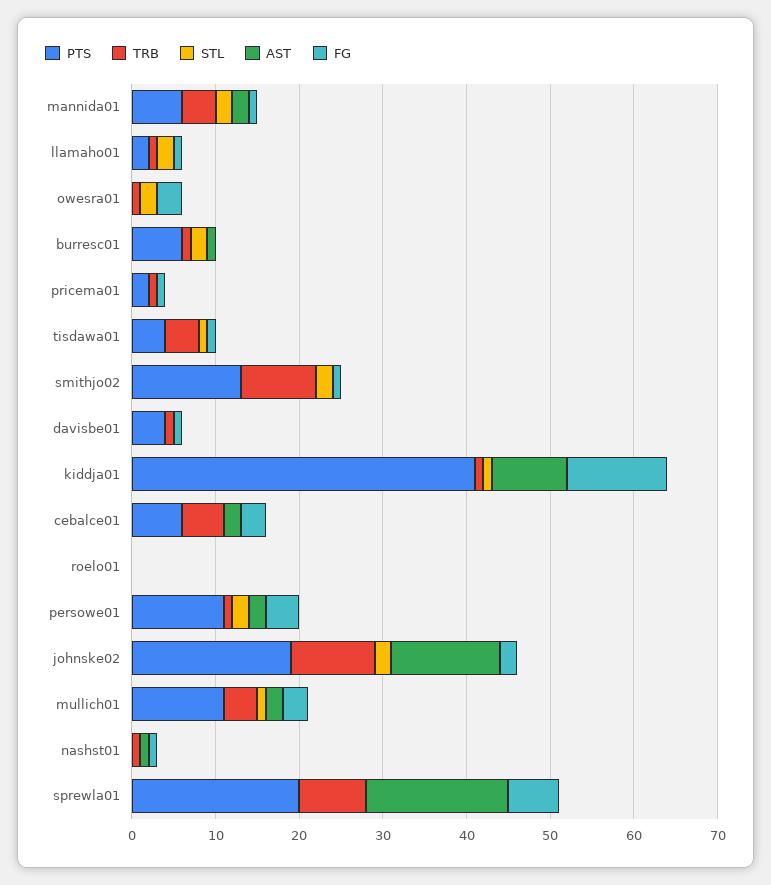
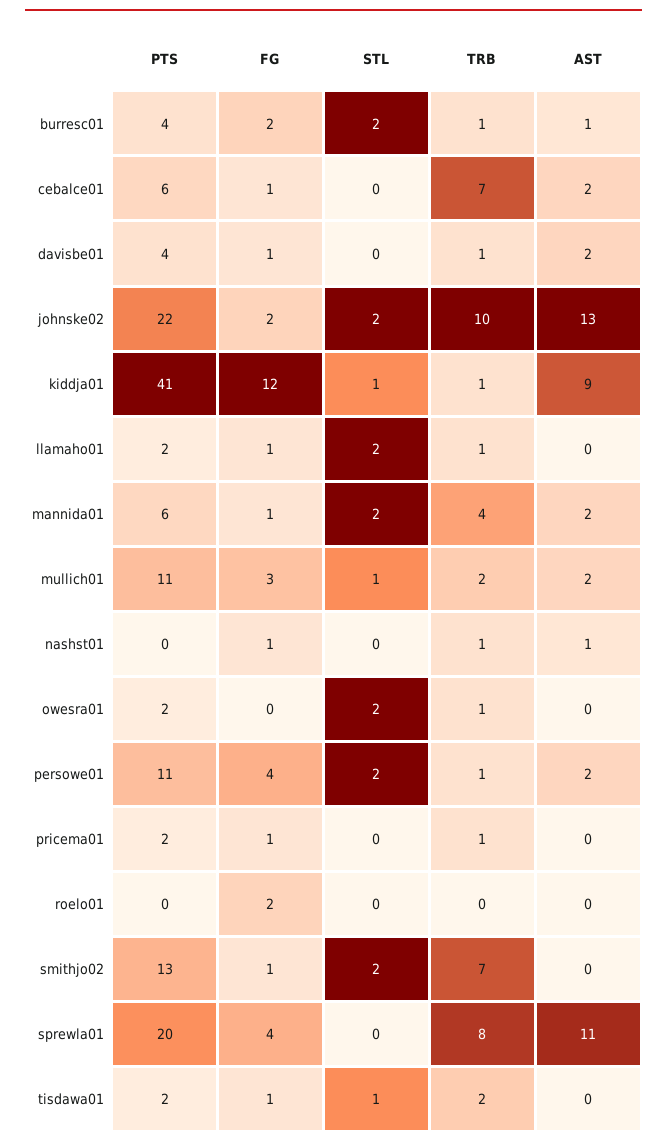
PTS, owesra01: 0 -> 2
FG, owesra01: 3 -> 0
PTS, burresc01: 6 -> 4
FG, burresc01: 0 -> 2
PTS, tisdawa01: 4 -> 2
TRB, tisdawa01: 4 -> 2
TRB, smithjo02: 9 -> 7
AST, davisbe01: 0 -> 2
TRB, cebalce01: 5 -> 7
FG, cebalce01: 3 -> 1
FG, roelo01: 0 -> 2
PTS, johnske02: 19 -> 22
TRB, mullich01: 4 -> 2
AST, sprewla01: 17 -> 11
FG, sprewla01: 6 -> 4

